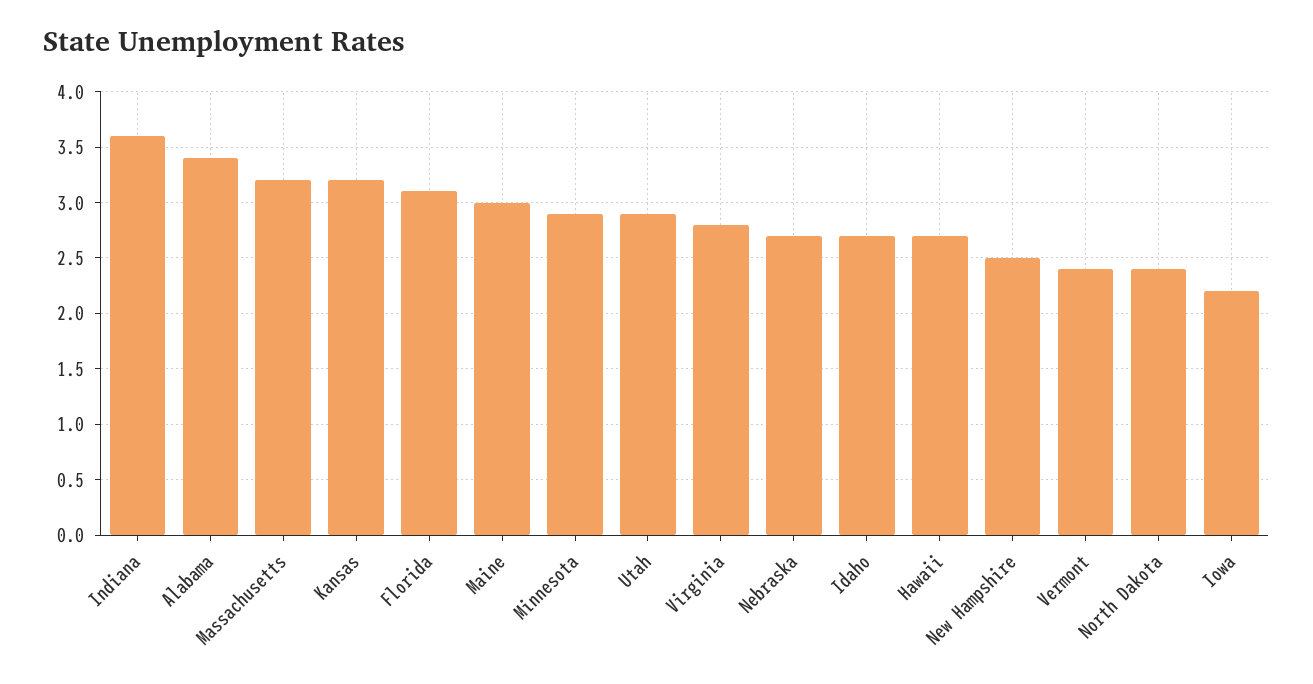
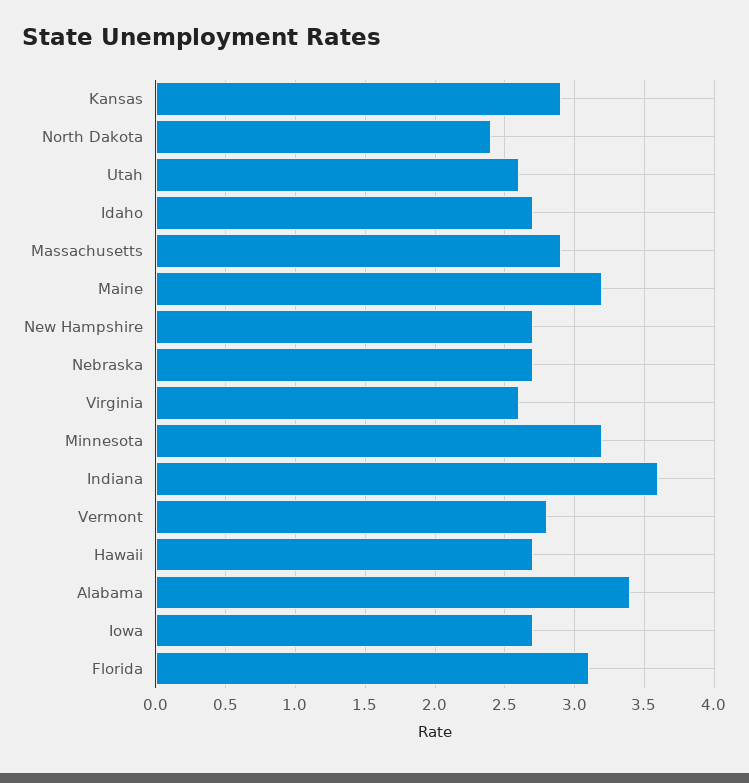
Massachusetts: 3.2 -> 2.9
Kansas: 3.2 -> 2.9
Maine: 3 -> 3.2
Minnesota: 2.9 -> 3.2
Utah: 2.9 -> 2.6
Virginia: 2.8 -> 2.6
New Hampshire: 2.5 -> 2.7
Vermont: 2.4 -> 2.8
Iowa: 2.2 -> 2.7

